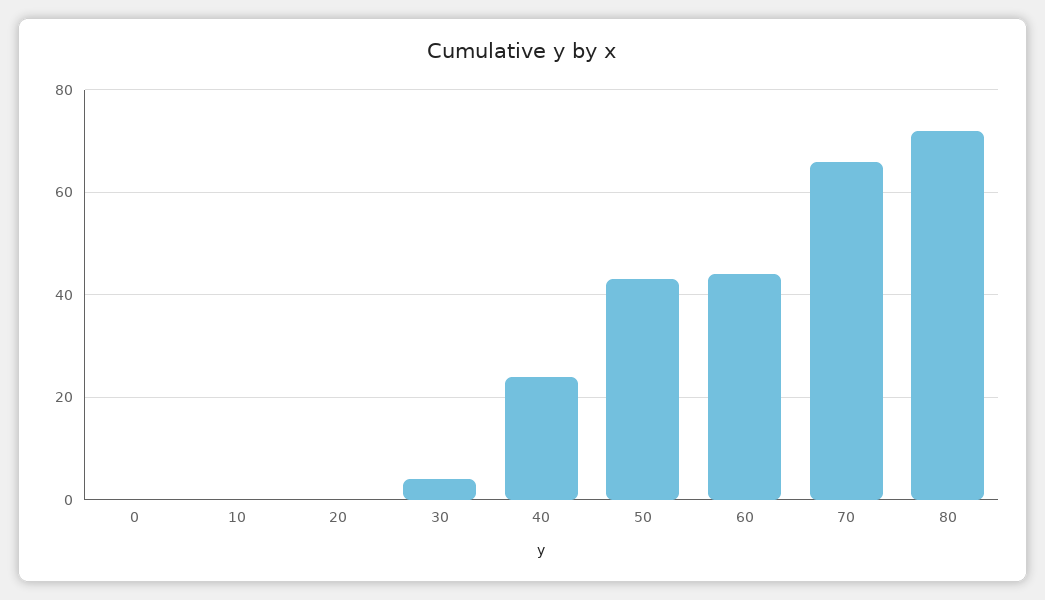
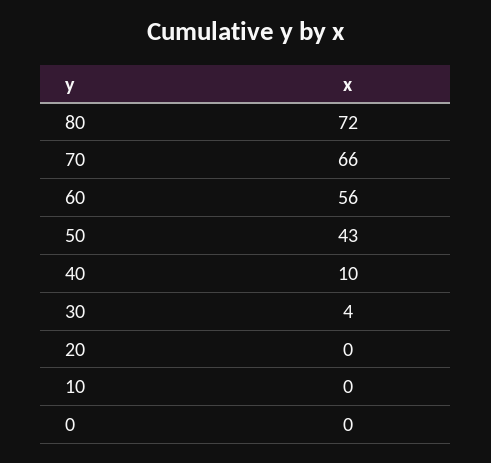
40: 25 -> 10
60: 45 -> 56

